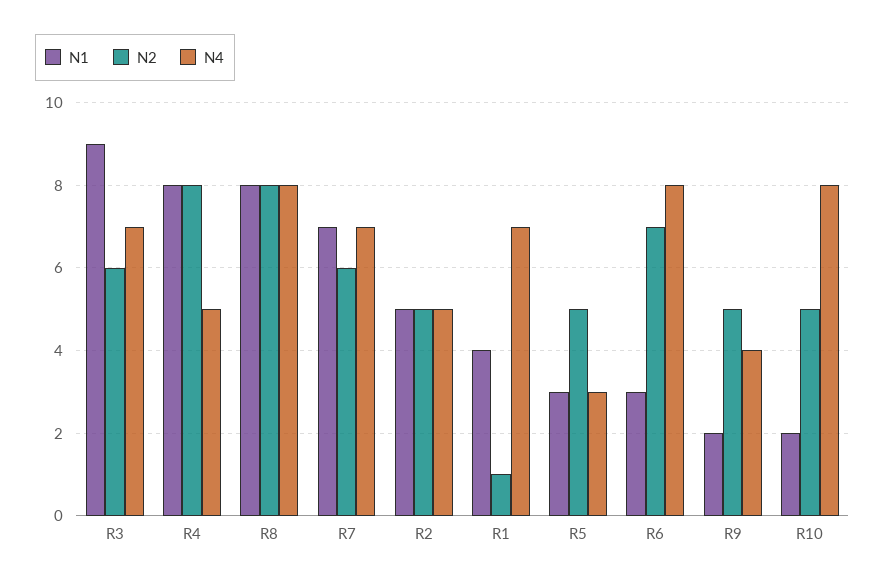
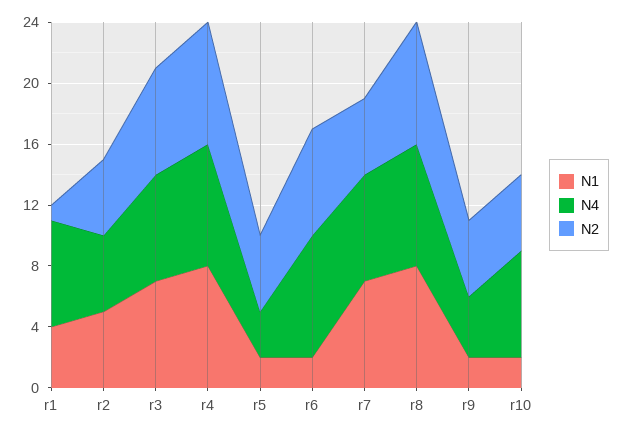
N1, R3: 9 -> 7
N2, R3: 6 -> 7
N4, R4: 5 -> 8
N2, R7: 6 -> 5
N1, R5: 3 -> 2
N1, R6: 3 -> 2
N4, R10: 8 -> 7

